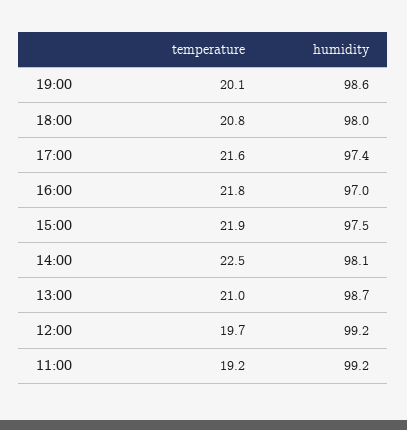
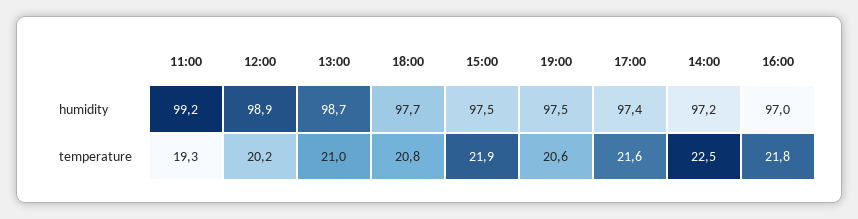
temperature, 19:00: 20.1 -> 20.6
humidity, 19:00: 98.6 -> 97.5
humidity, 18:00: 98 -> 97.7
humidity, 14:00: 98.1 -> 97.2
temperature, 12:00: 19.7 -> 20.2
humidity, 12:00: 99.2 -> 98.9
temperature, 11:00: 19.2 -> 19.3

